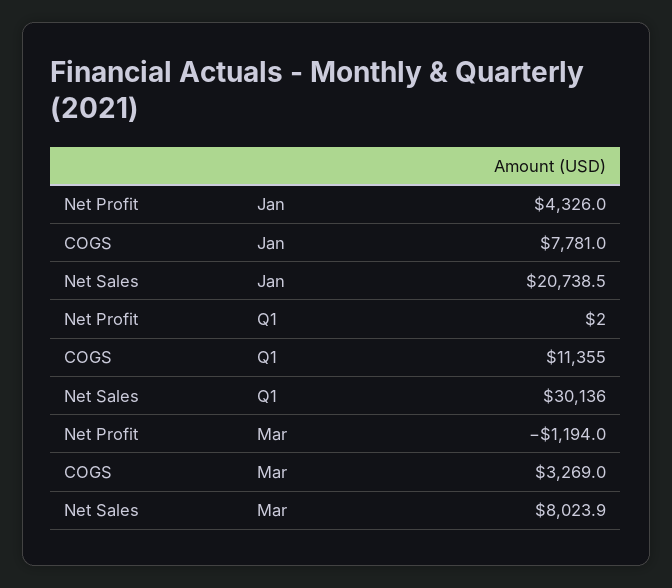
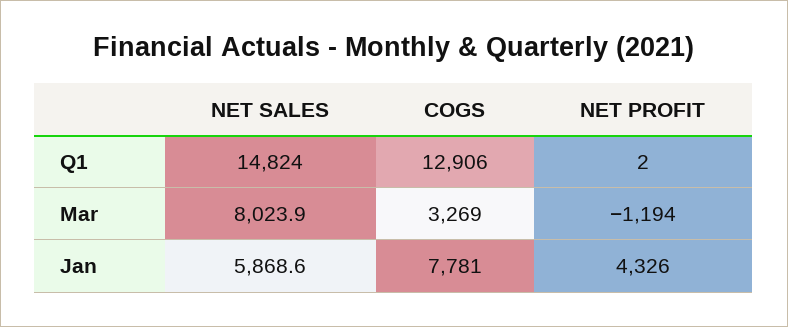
Net Sales, Jan: 20738.5 -> 5868.6
COGS, Q1: 11355 -> 12906
Net Sales, Q1: 30136 -> 14824

